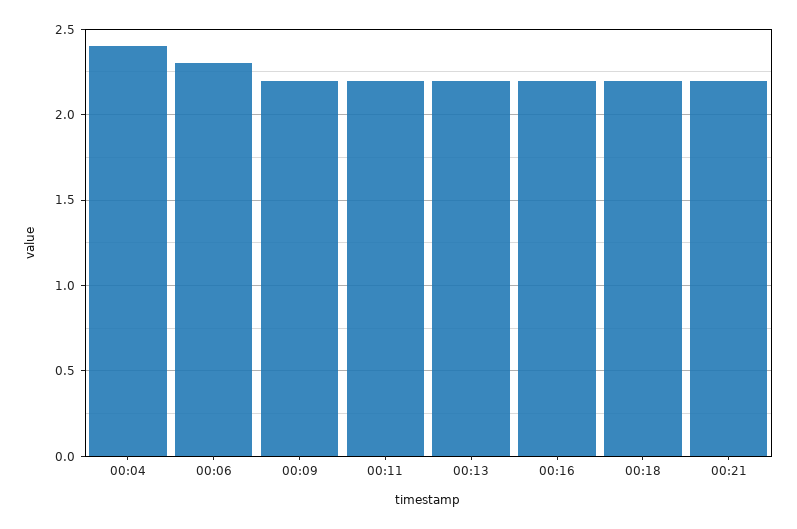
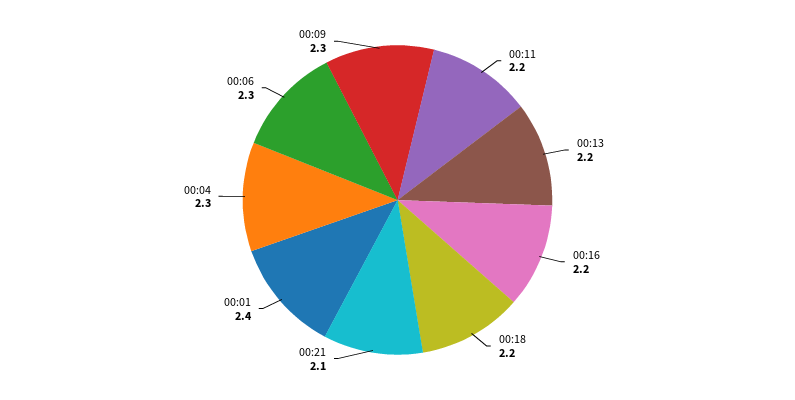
00:04: 2.4 -> 2.3
00:09: 2.2 -> 2.3
00:21: 2.2 -> 2.1
00:01: none -> 2.4

